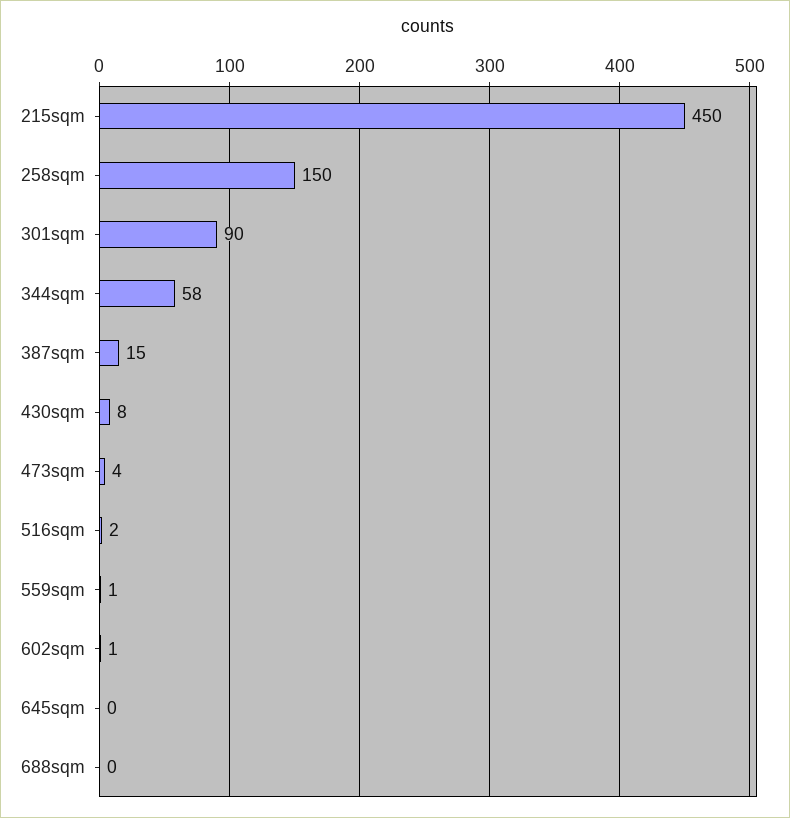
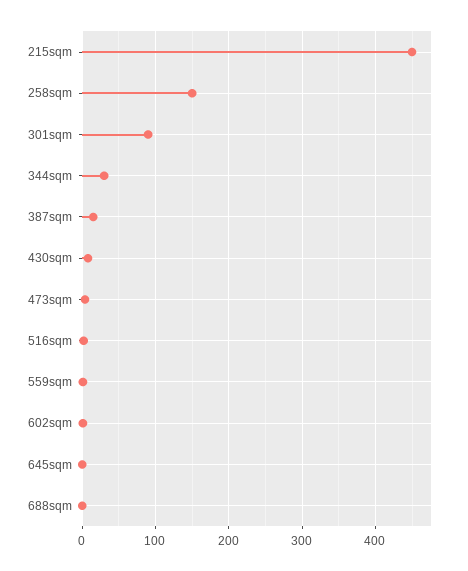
344sqm: 58 -> 30

